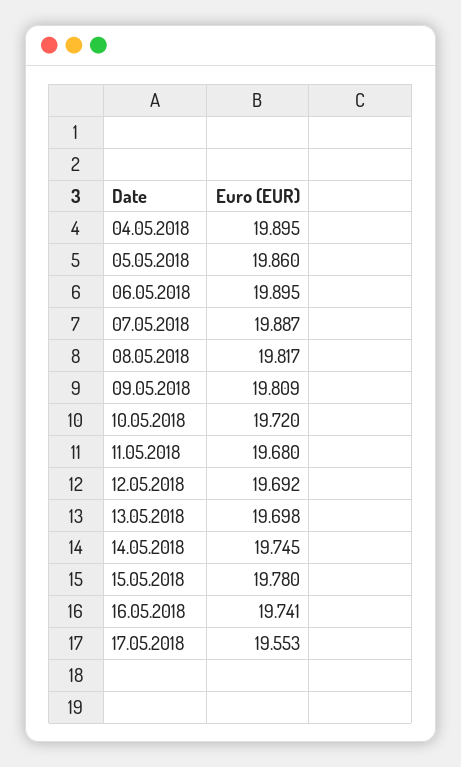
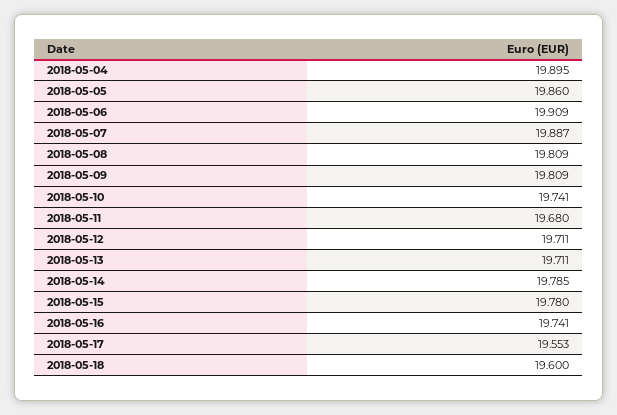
06.05.2018: 19.895 -> 19.909
08.05.2018: 19.817 -> 19.809
10.05.2018: 19.72 -> 19.741
12.05.2018: 19.692 -> 19.711
13.05.2018: 19.698 -> 19.711
14.05.2018: 19.745 -> 19.785
2018-05-18: none -> 19.6

